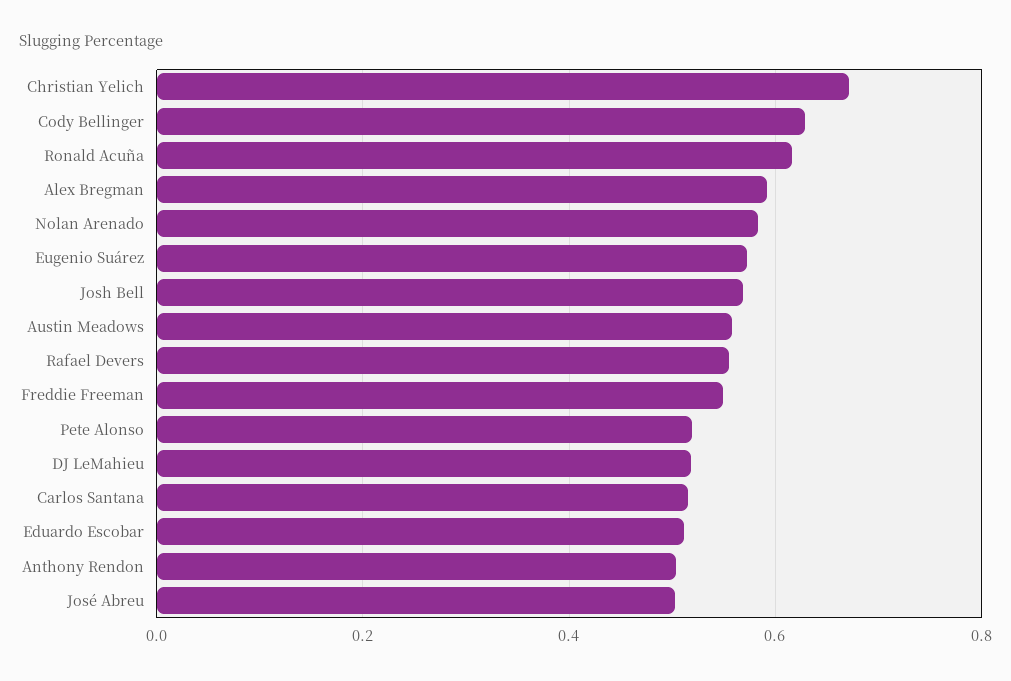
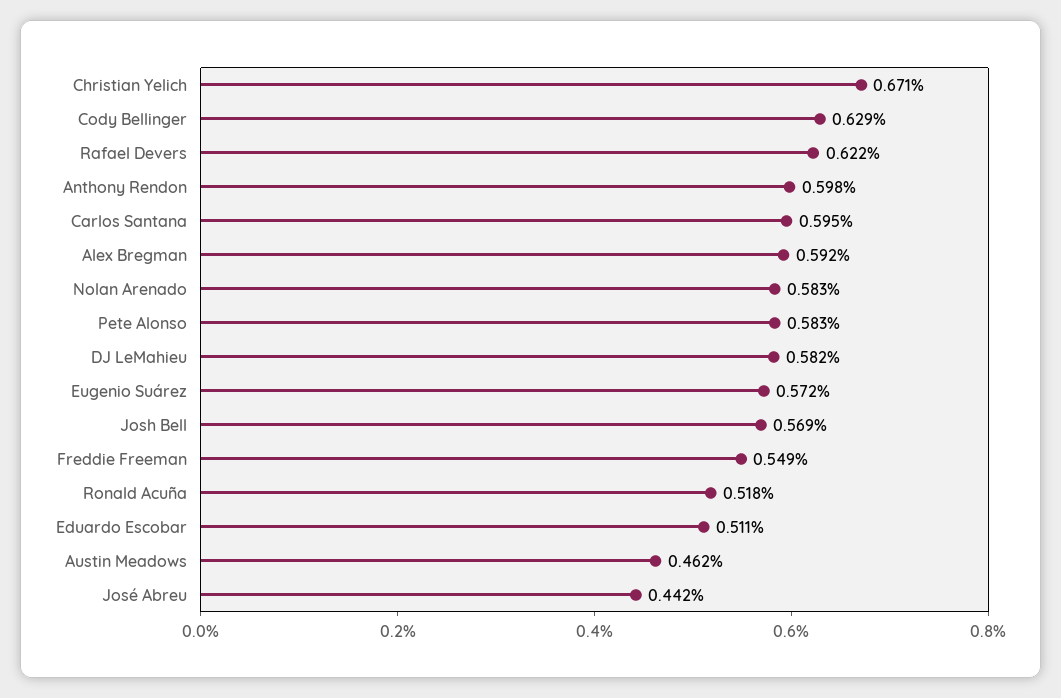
Ronald Acuña: 0.62 -> 0.518
Austin Meadows: 0.56 -> 0.462
Rafael Devers: 0.56 -> 0.622
Pete Alonso: 0.52 -> 0.583
DJ LeMahieu: 0.52 -> 0.582
Carlos Santana: 0.52 -> 0.595
Anthony Rendon: 0.5 -> 0.598
José Abreu: 0.5 -> 0.442

